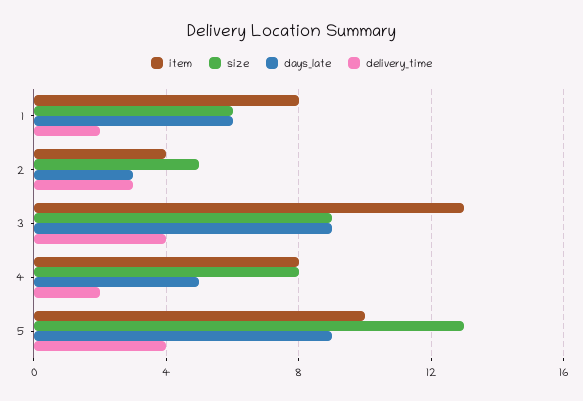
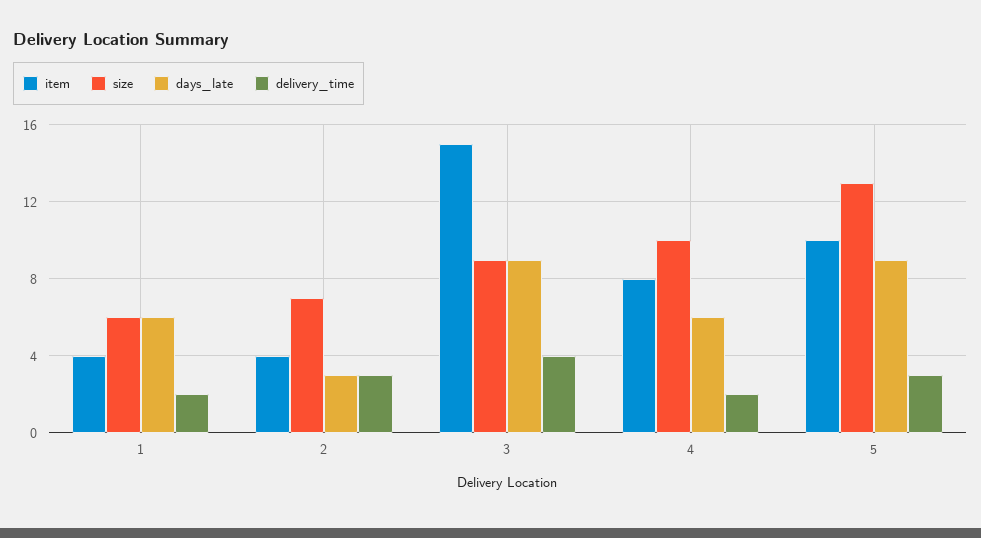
item, 1: 8 -> 4
size, 2: 5 -> 7
item, 3: 13 -> 15
size, 4: 8 -> 10
days_late, 4: 5 -> 6
delivery_time, 5: 4 -> 3

